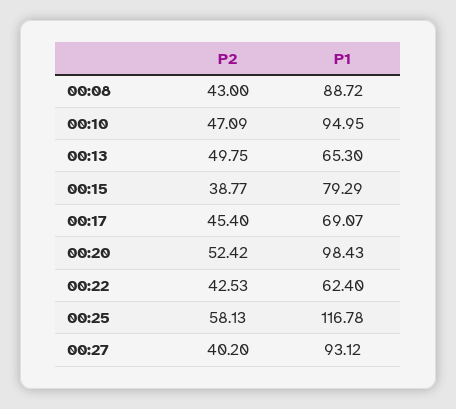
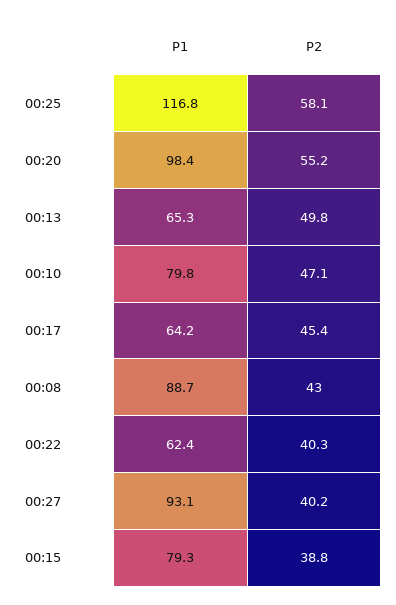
P1, 00:10: 94.95 -> 79.8
P1, 00:17: 69.07 -> 64.2
P2, 00:20: 52.42 -> 55.2
P2, 00:22: 42.53 -> 40.3

